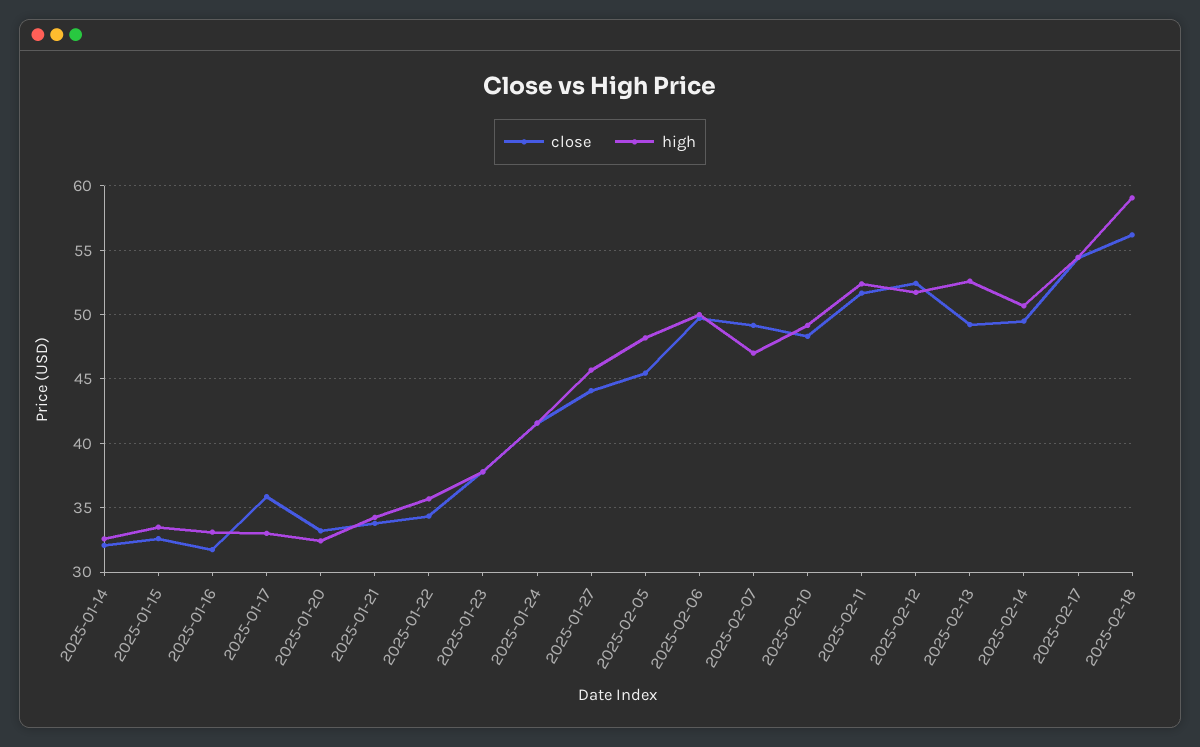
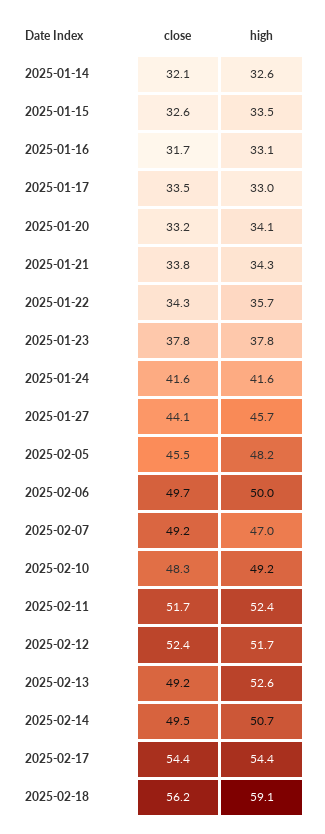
close, 2025-01-17: 36 -> 33.5
high, 2025-01-20: 32.5 -> 34.1

